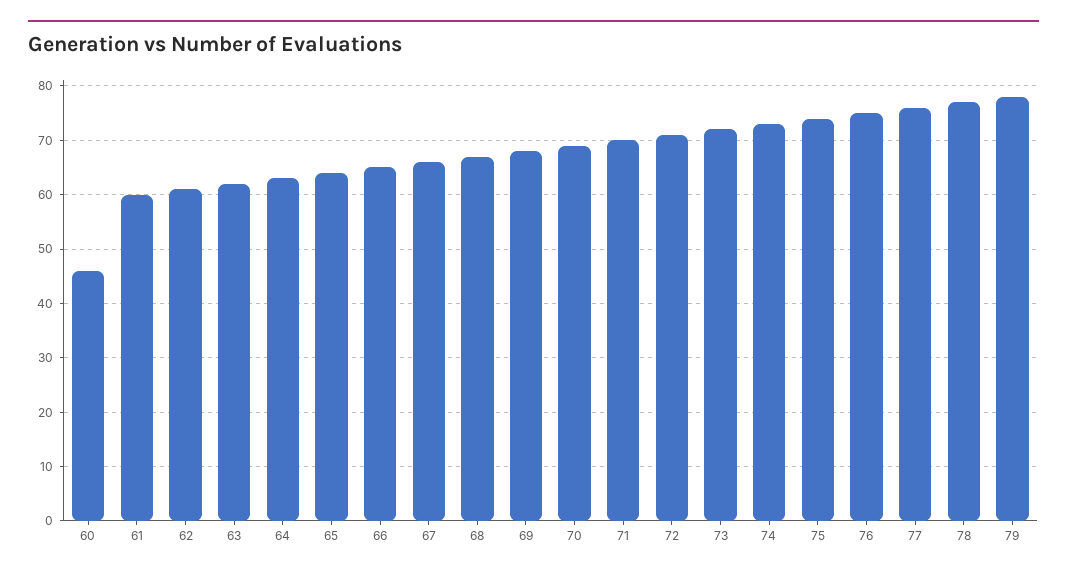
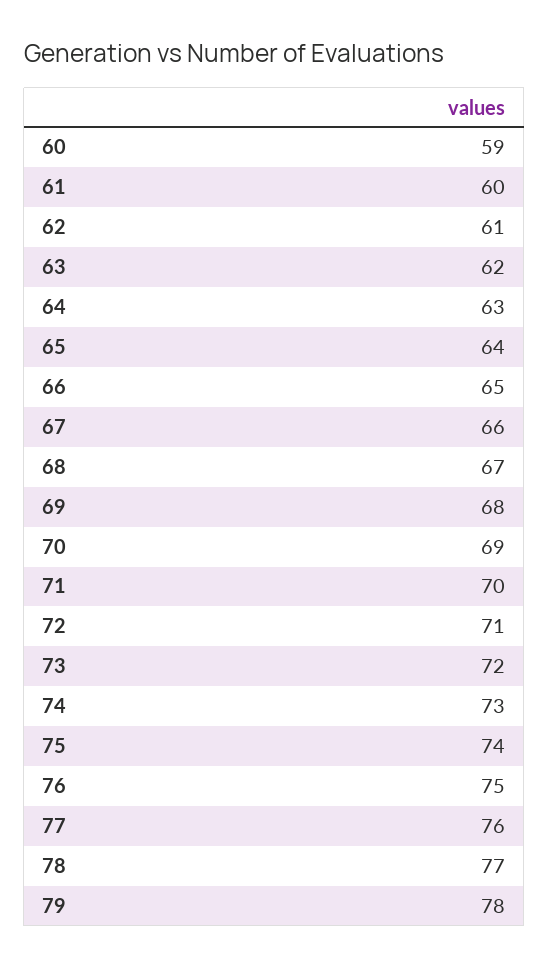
60: 45 -> 59

